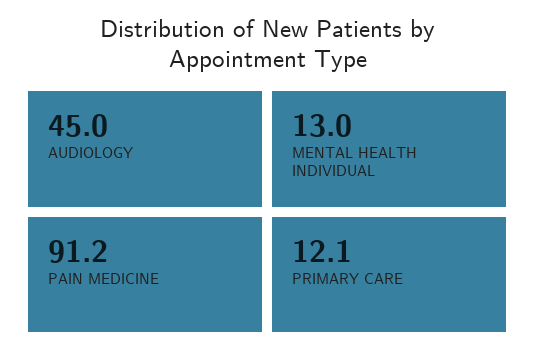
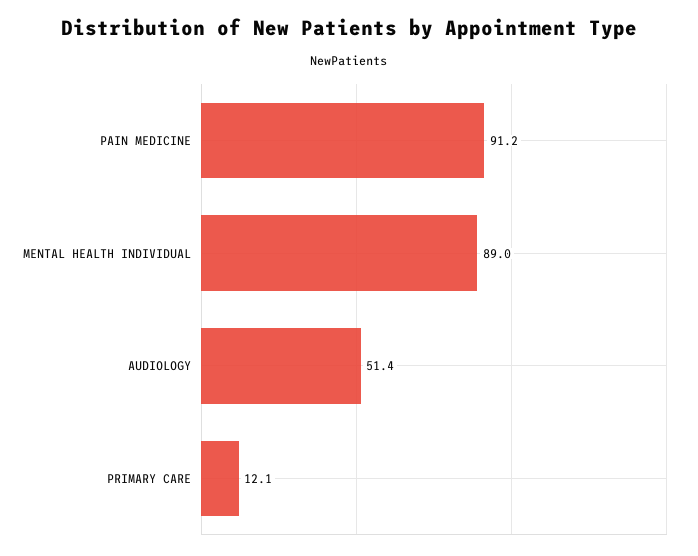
AUDIOLOGY: 45 -> 51.4
MENTAL HEALTH INDIVIDUAL: 13 -> 89

